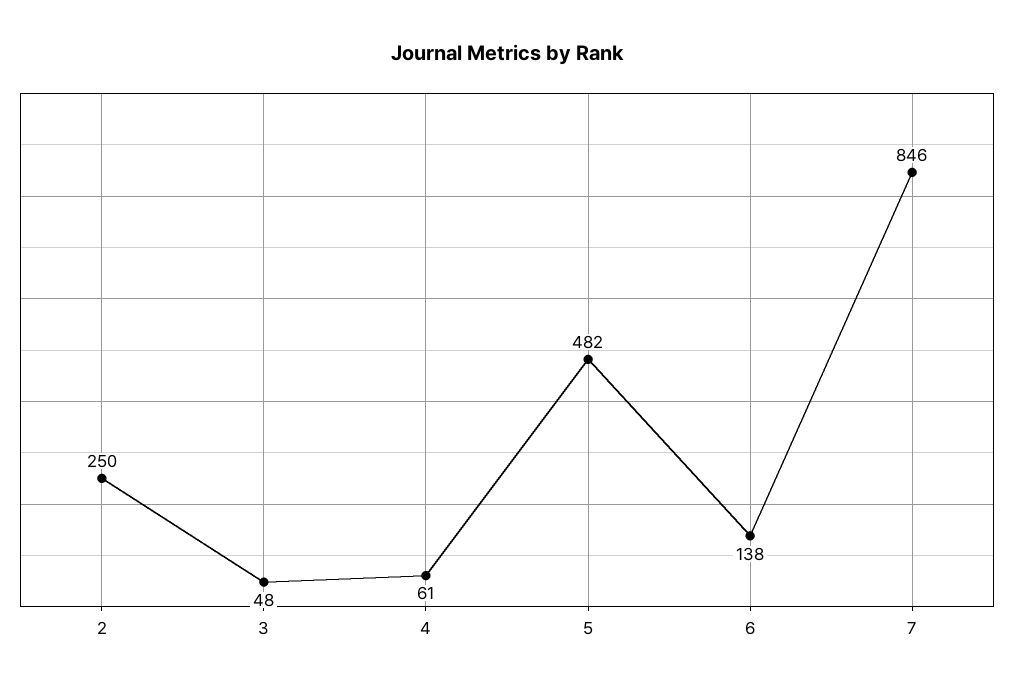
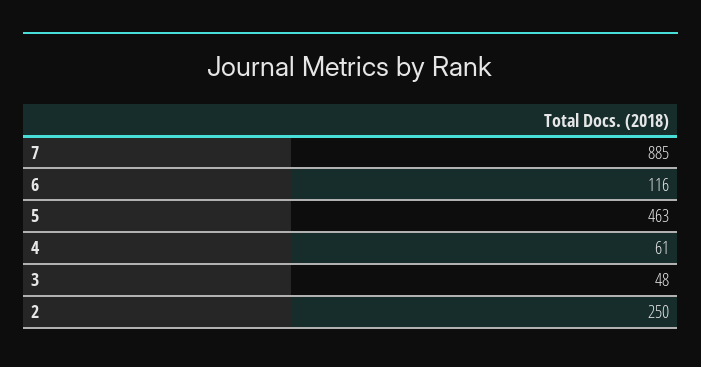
5: 482 -> 463
6: 138 -> 116
7: 846 -> 885

